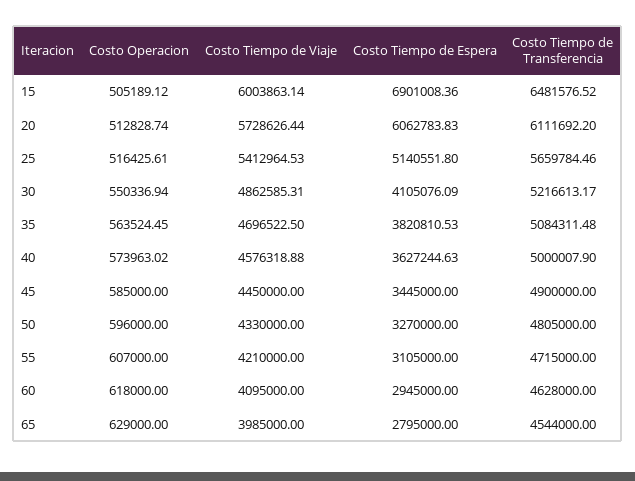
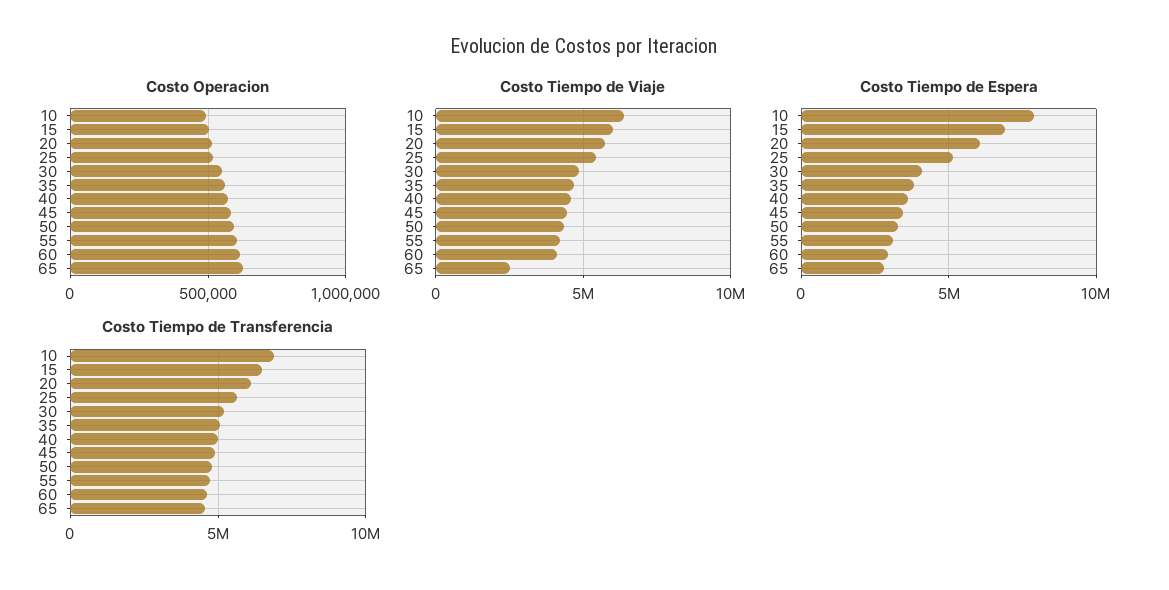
Costo Tiempo de Viaje, 65: 3985000 -> 2500000
Costo Operacion, 10: none -> 500000
Costo Tiempo de Viaje, 10: none -> 6500000
Costo Tiempo de Espera, 10: none -> 8000000
Costo Tiempo de Transferencia, 10: none -> 7000000

